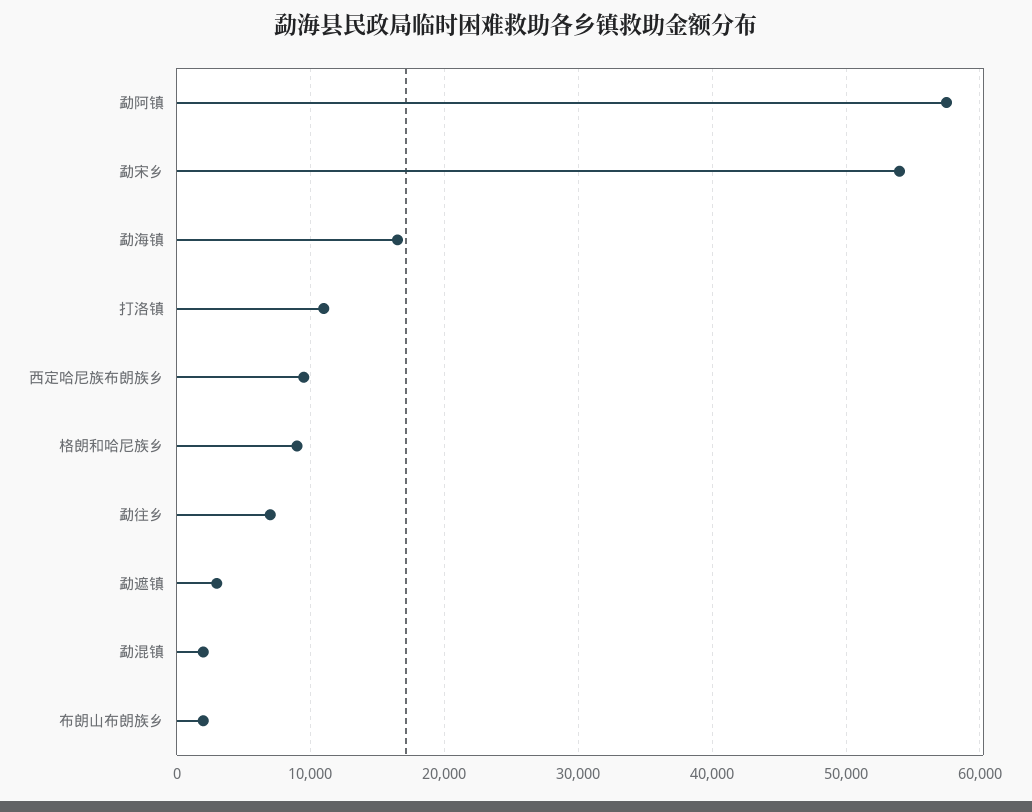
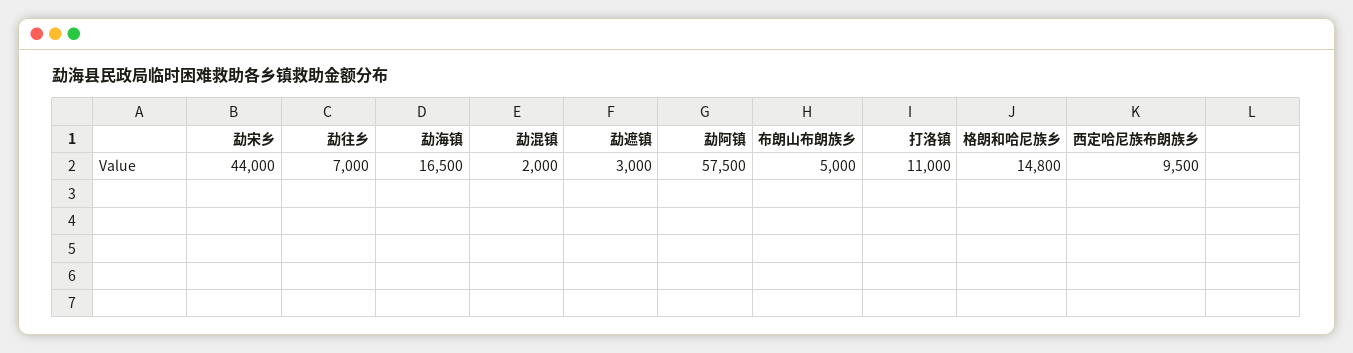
勐宋乡: 54000 -> 44000
格朗和哈尼族乡: 9000 -> 14800
布朗山布朗族乡: 2000 -> 5000

